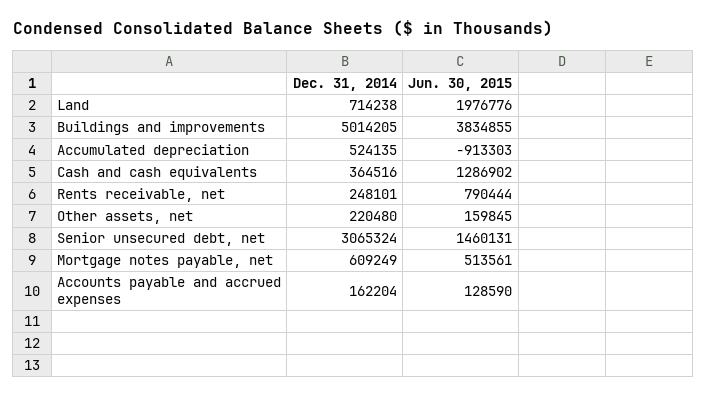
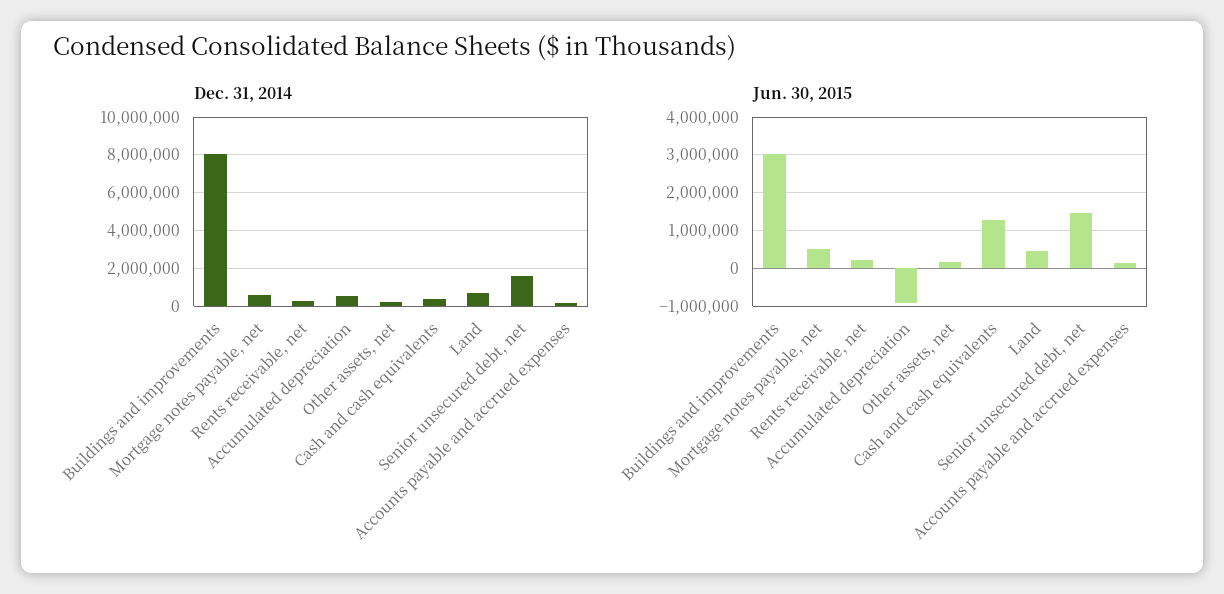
Jun. 30, 2015, Land: 1976776 -> 400000
Dec. 31, 2014, Buildings and improvements: 5014205 -> 8000000
Jun. 30, 2015, Buildings and improvements: 3834855 -> 3000000
Jun. 30, 2015, Rents receivable, net: 790444 -> 200000
Dec. 31, 2014, Senior unsecured debt, net: 3065324 -> 1500000

